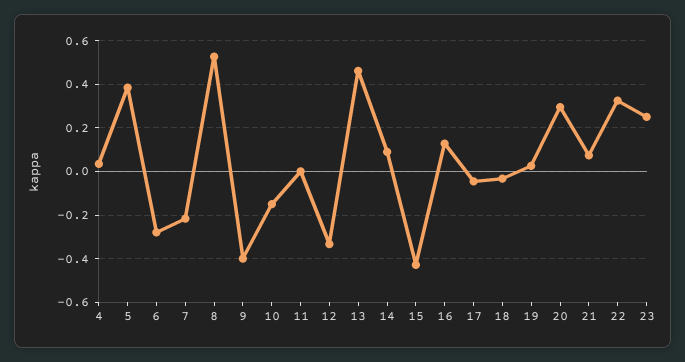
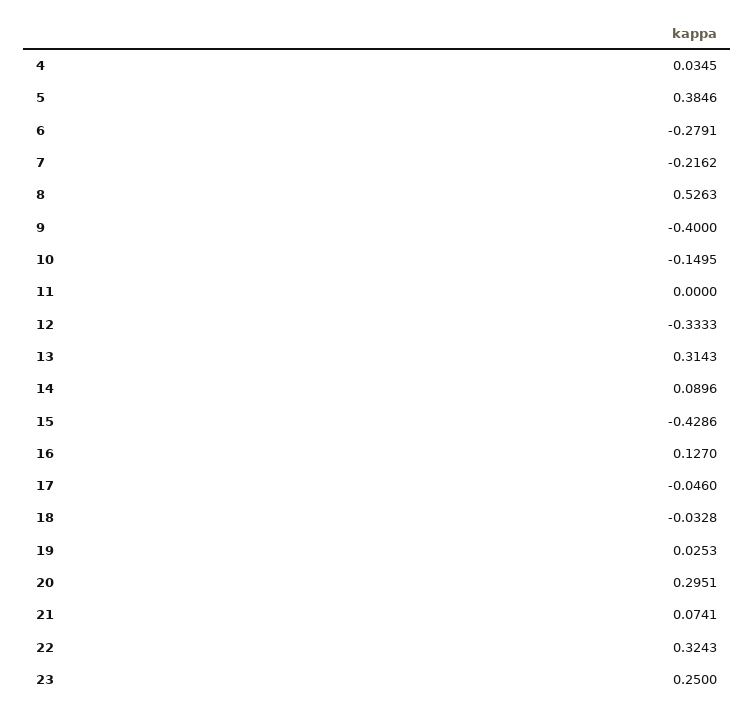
13: 0.45 -> 0.3143

